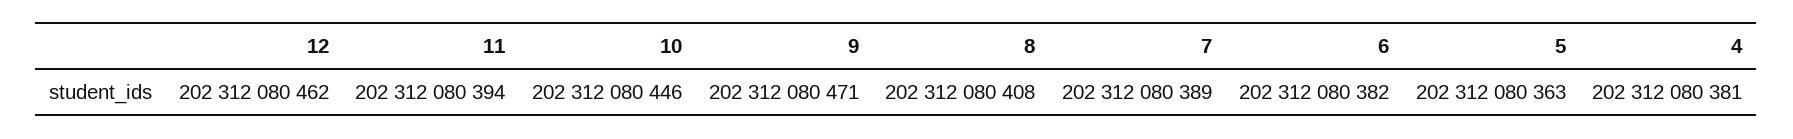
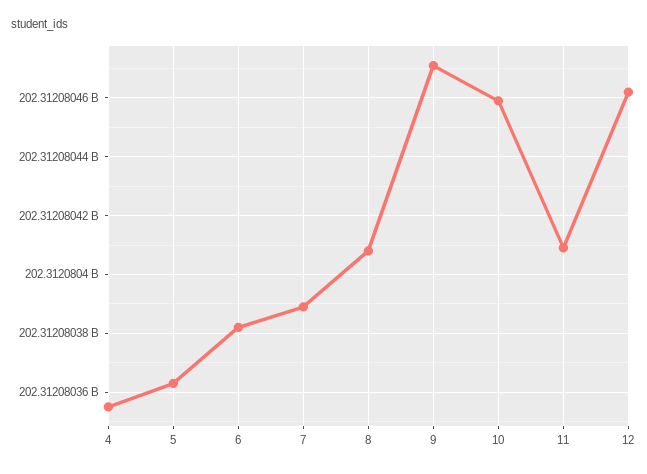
11: 202312080394 -> 202312080410
10: 202312080446 -> 202312080460
4: 202312080381 -> 202312080355

